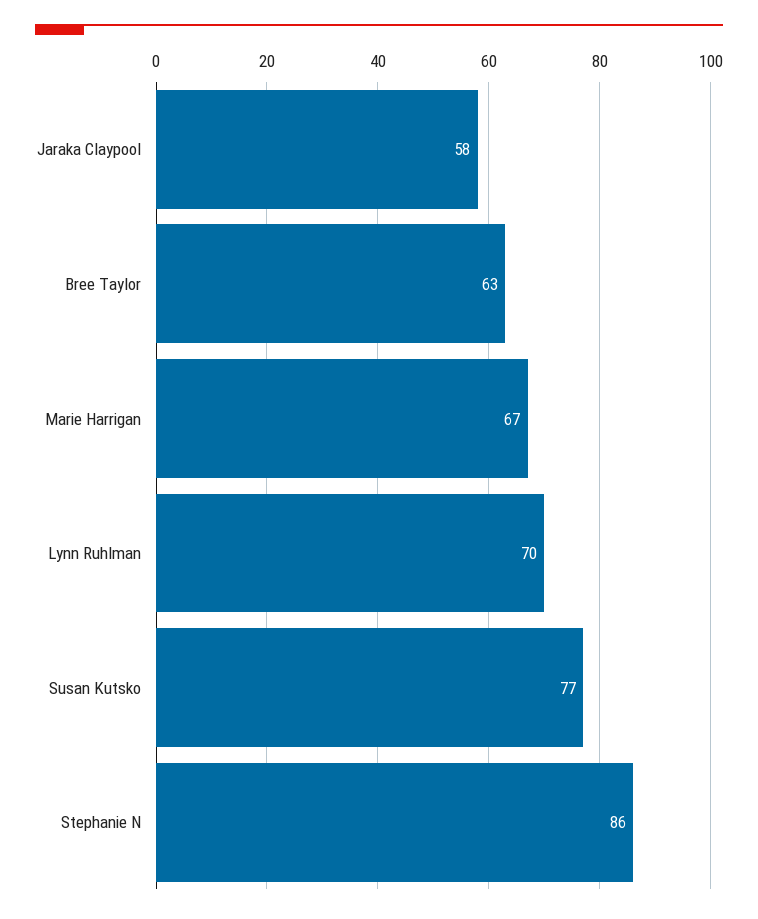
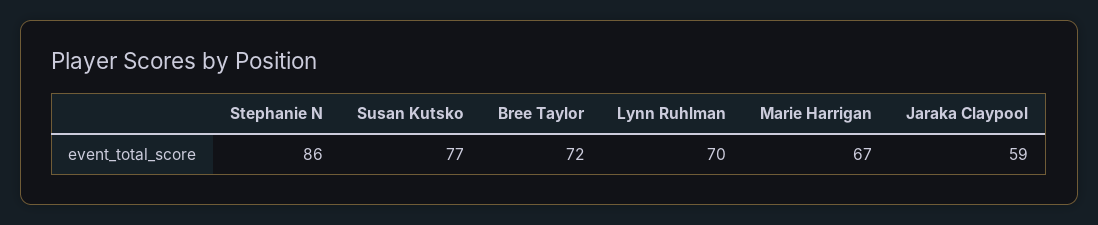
Jaraka Claypool: 58 -> 59
Bree Taylor: 63 -> 72

